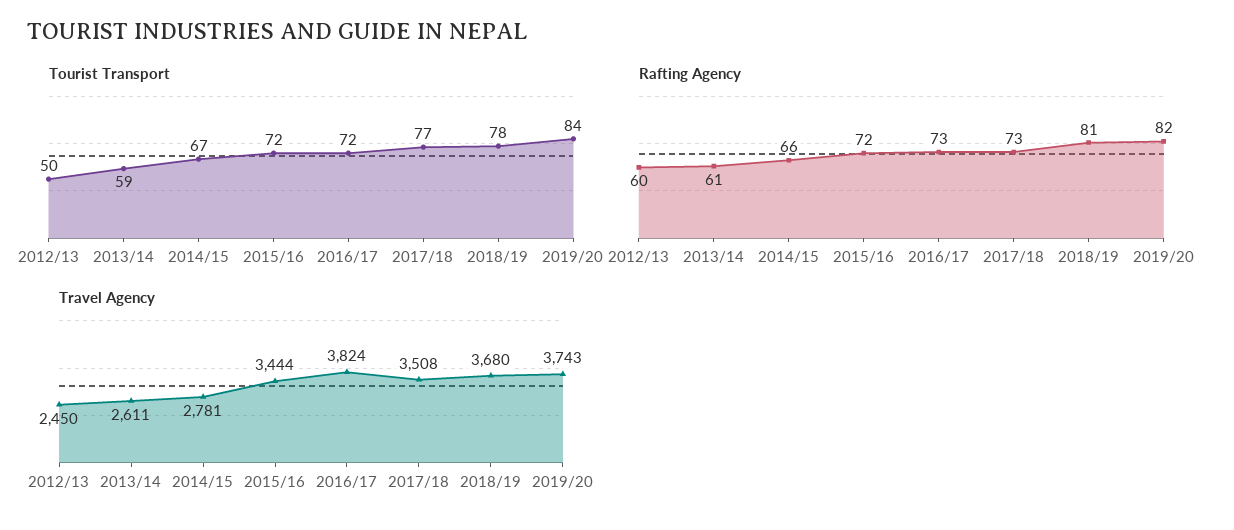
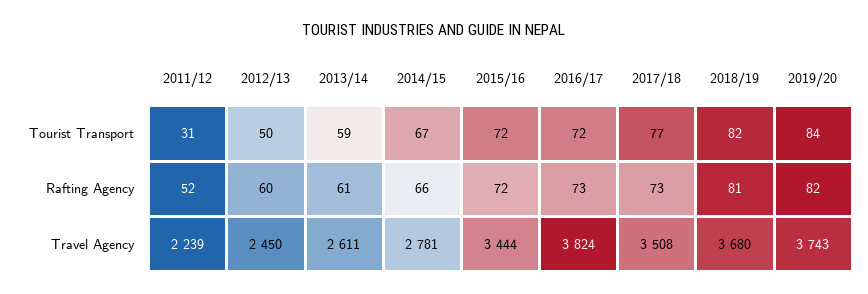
Tourist Transport, 2018/19: 78 -> 82
Tourist Transport, 2011/12: none -> 31
Rafting Agency, 2011/12: none -> 52
Travel Agency, 2011/12: none -> 2239

